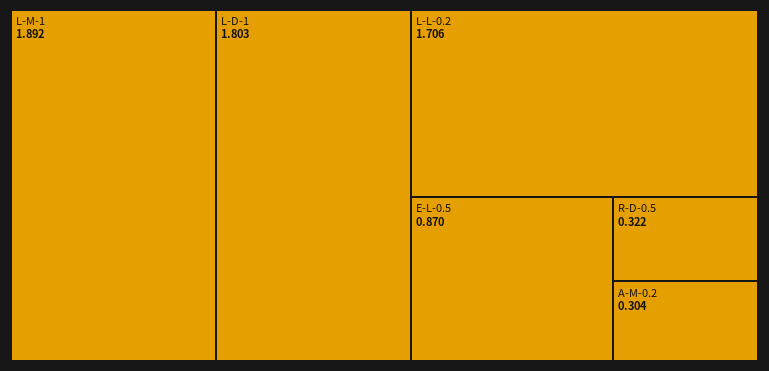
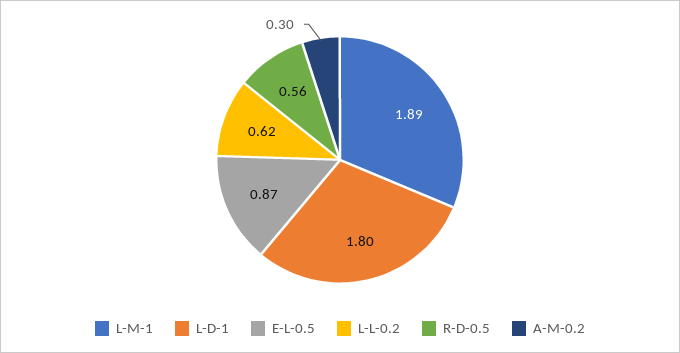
L-L-0.2: 1.706 -> 0.62
R-D-0.5: 0.322 -> 0.56

